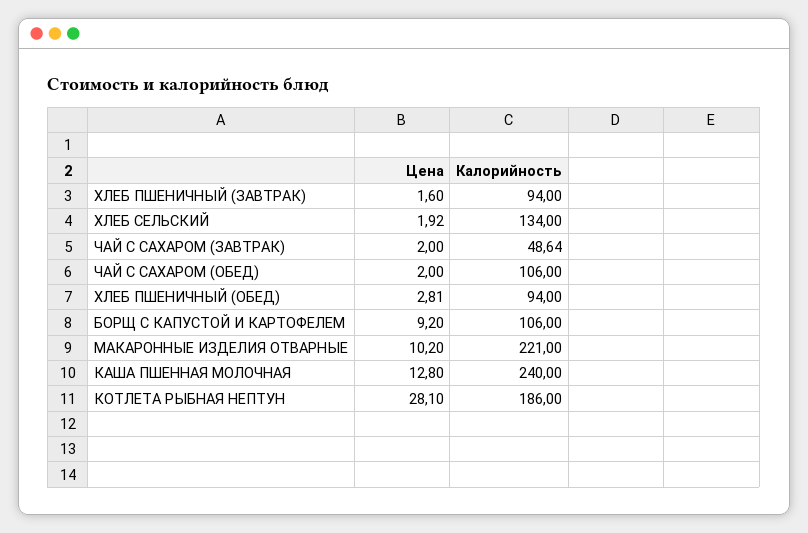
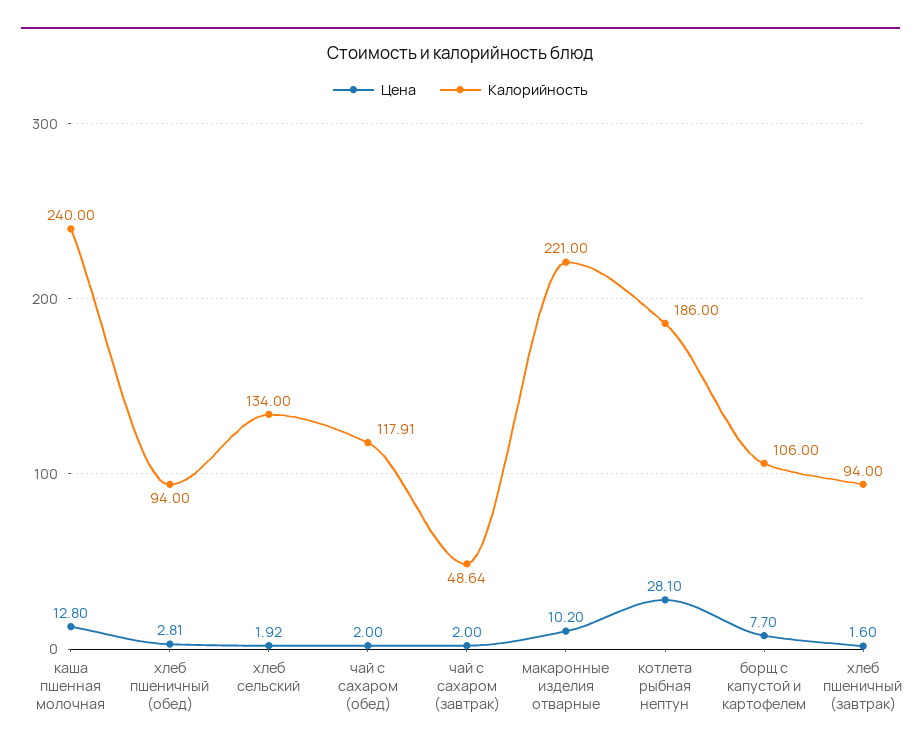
Калорийность, ЧАЙ С САХАРОМ (ОБЕД): 106 -> 117.91
Цена, БОРЩ С КАПУСТОЙ И КАРТОФЕЛЕМ: 9.2 -> 7.7

